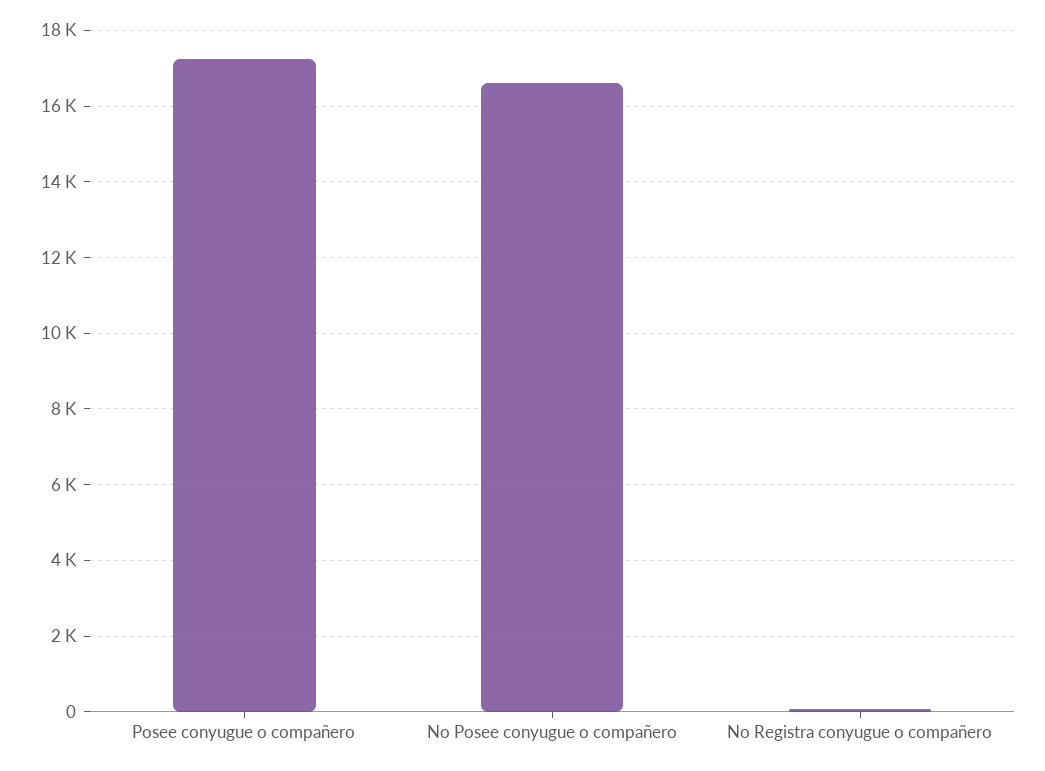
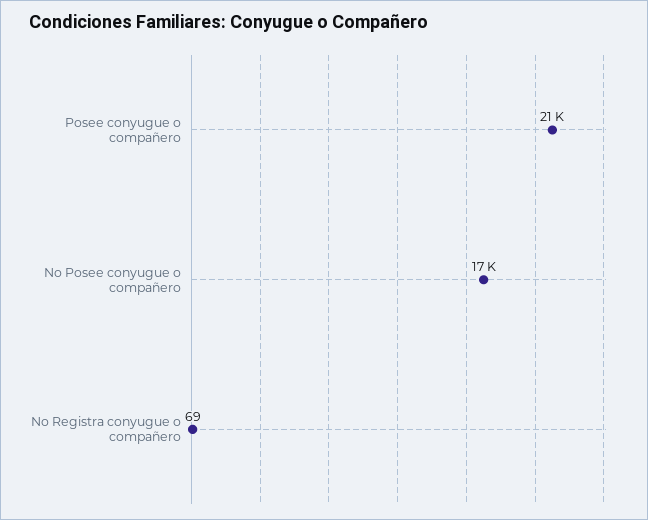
Posee conyugue o compañero: 17200 -> 21000

